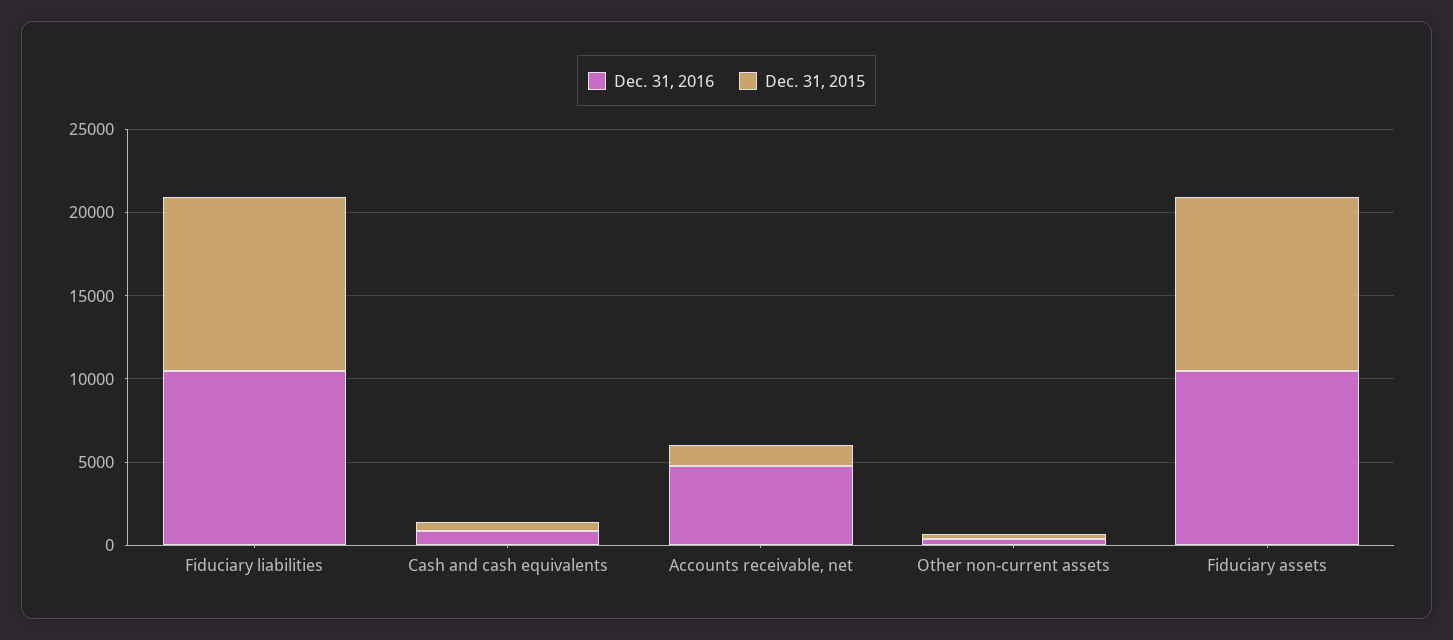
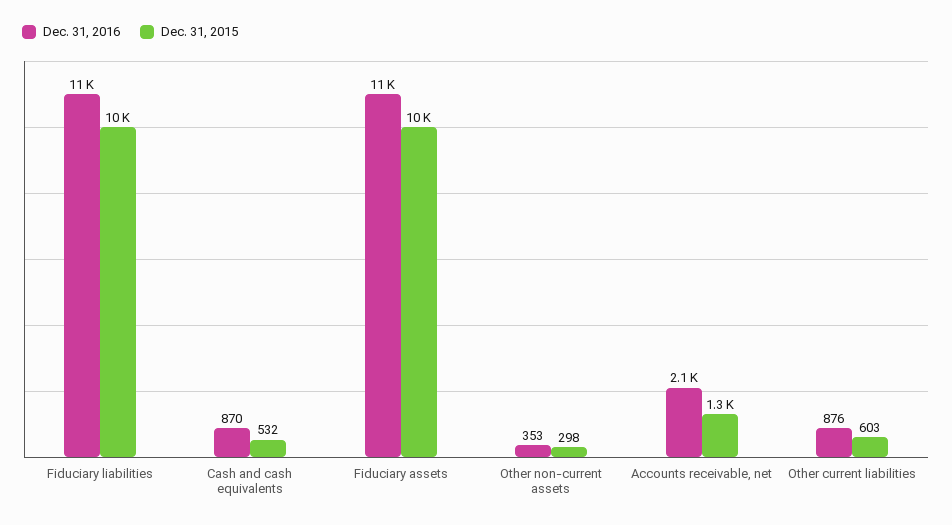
Dec. 31, 2016, Accounts receivable, net: 5000 -> 2100
Dec. 31, 2016, Other current liabilities: none -> 876
Dec. 31, 2015, Other current liabilities: none -> 603

